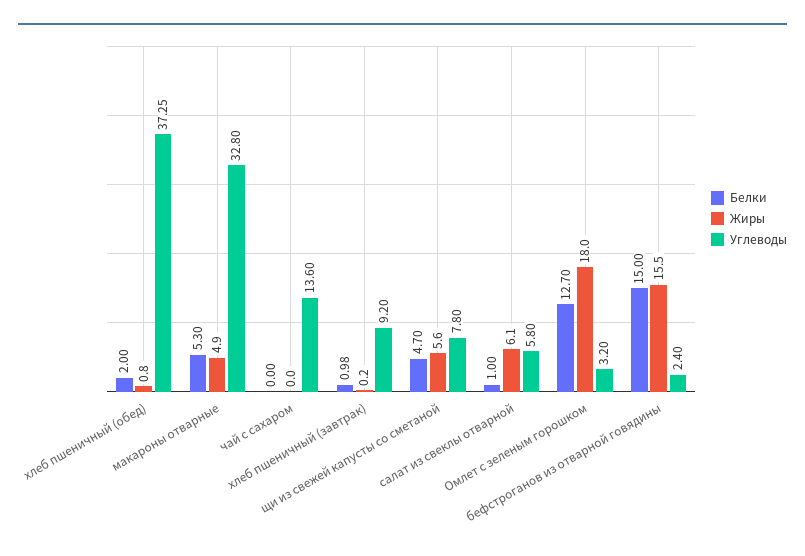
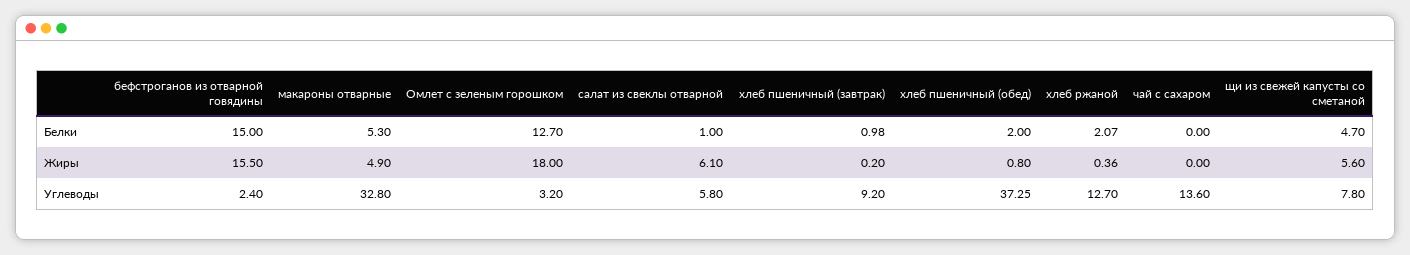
Белки, хлеб ржаной: none -> 2.07
Жиры, хлеб ржаной: none -> 0.36
Углеводы, хлеб ржаной: none -> 12.7

